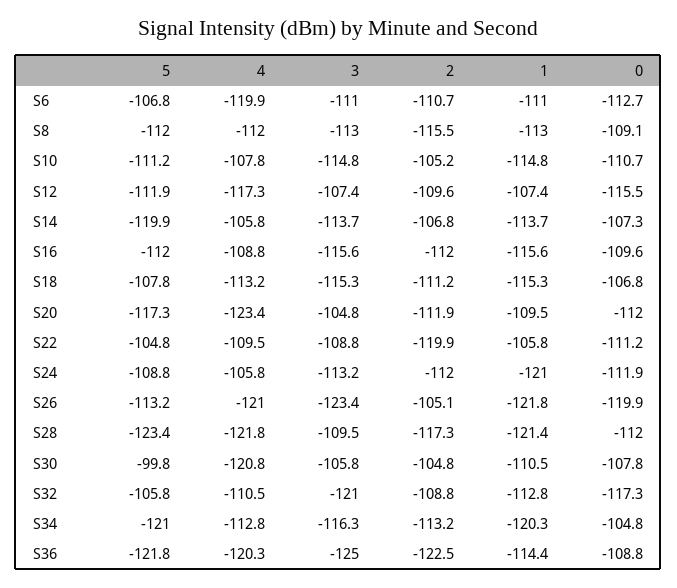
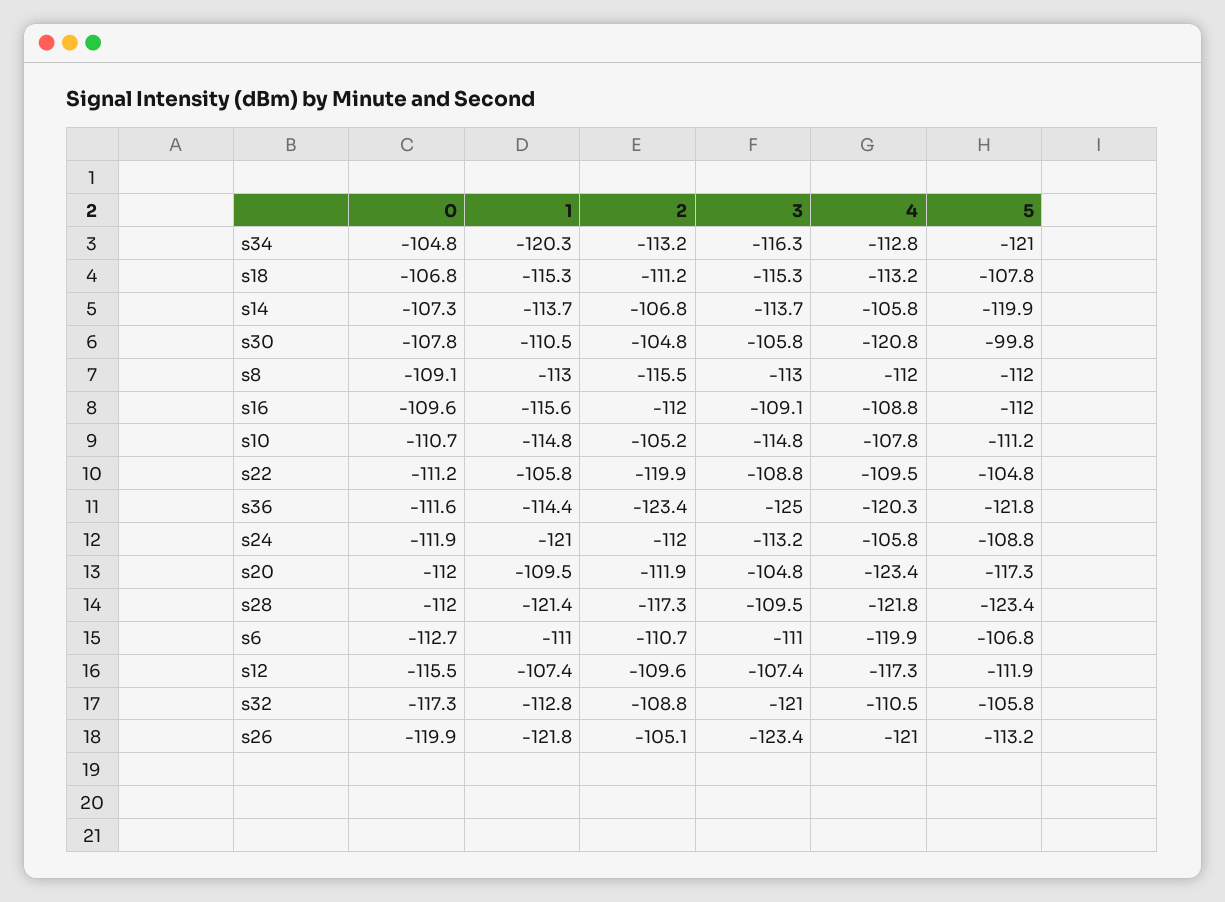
3, S16: -115.6 -> -109.1
2, S36: -122.5 -> -123.4
0, S36: -108.8 -> -111.6

